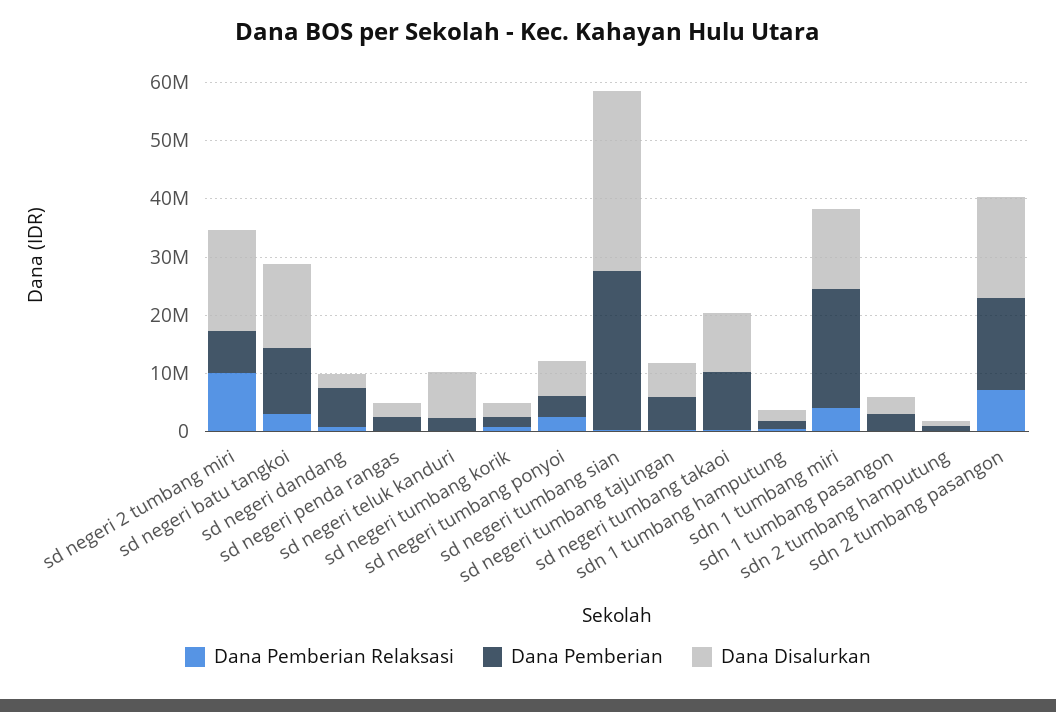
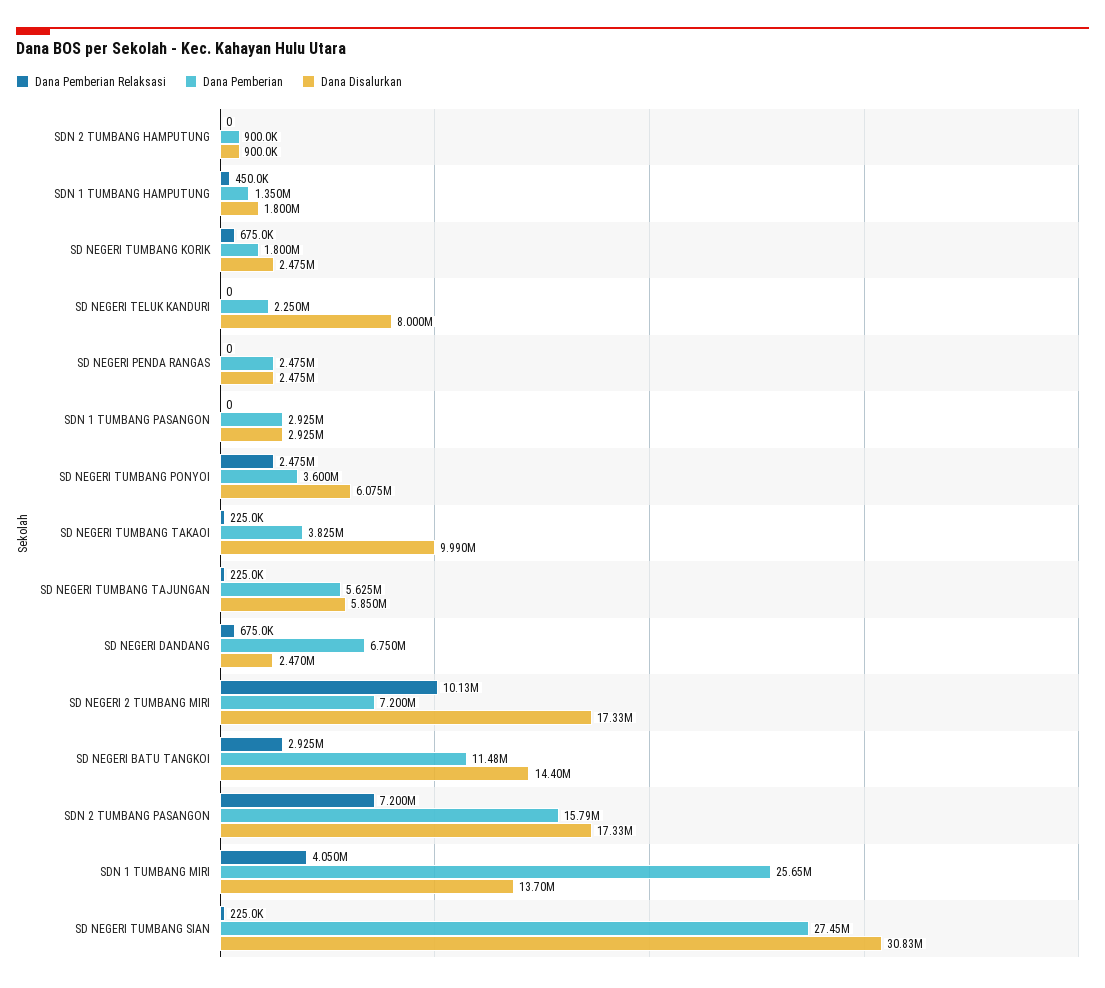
Dana Pemberian, sd negeri tumbang takaoi: 10000000 -> 3825000
Dana Pemberian, sdn 1 tumbang miri: 20000000 -> 25650000

